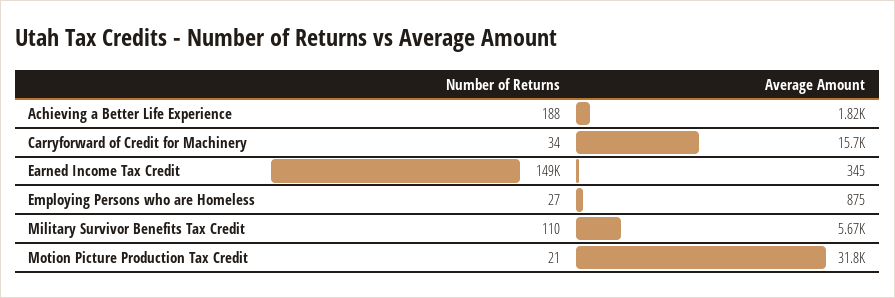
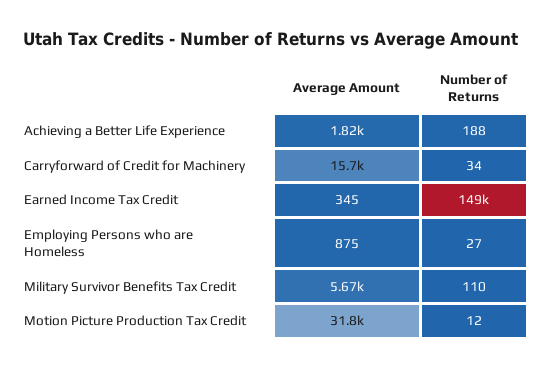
Number of Returns, Motion Picture Production Tax Credit: 21 -> 12

